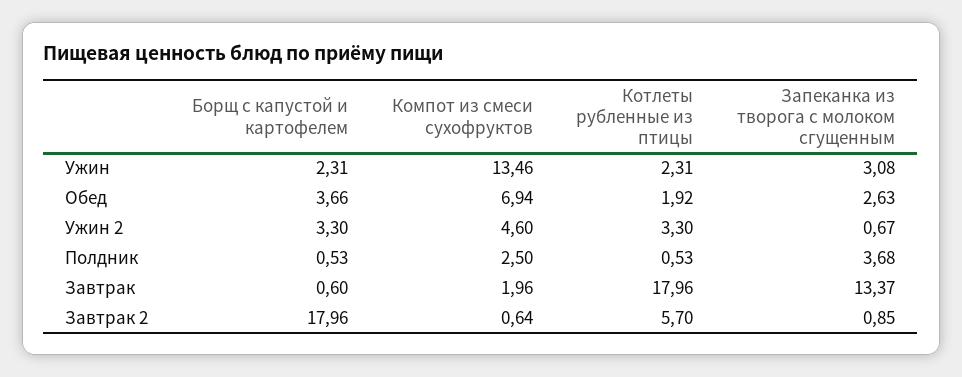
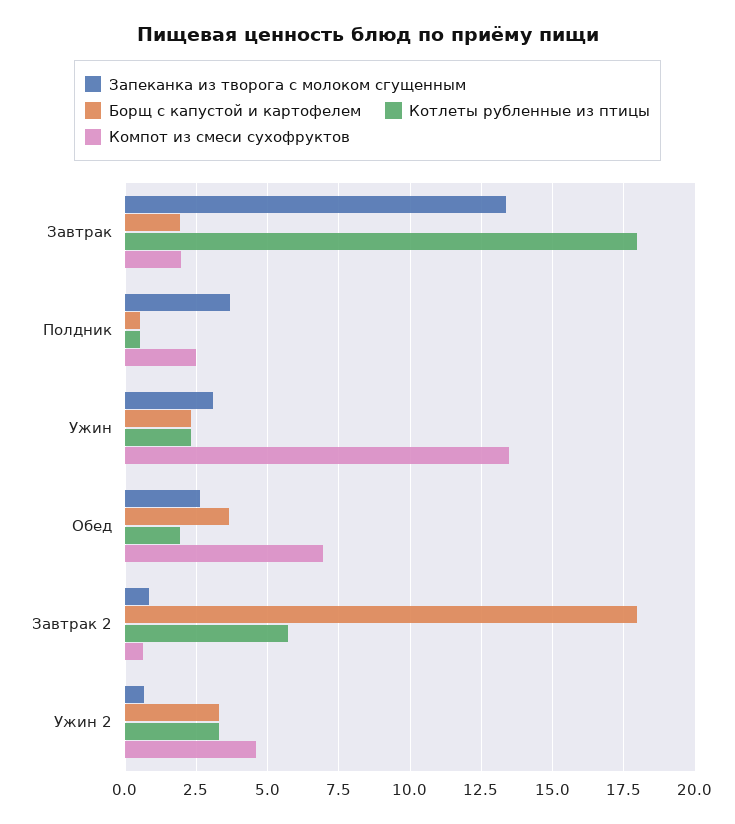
Борщ с капустой и картофелем, Завтрак: 0.6 -> 2

